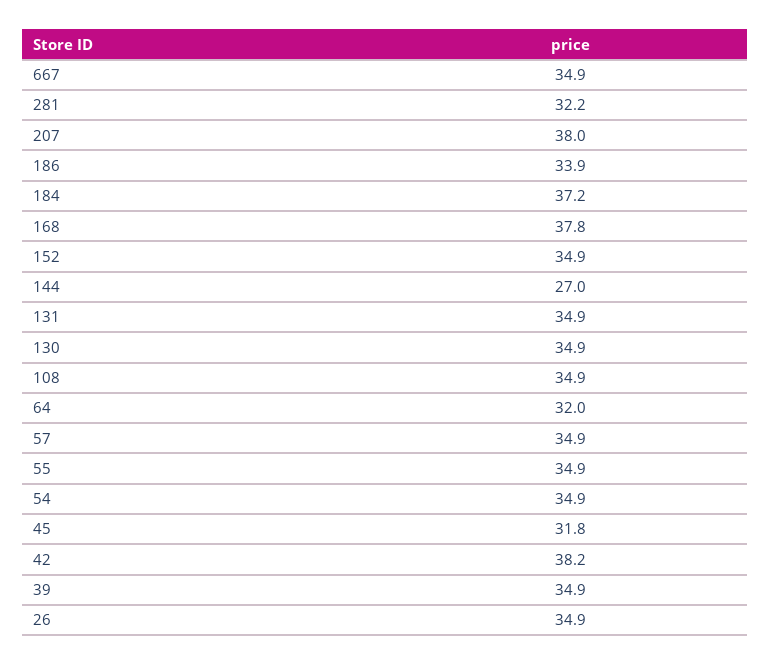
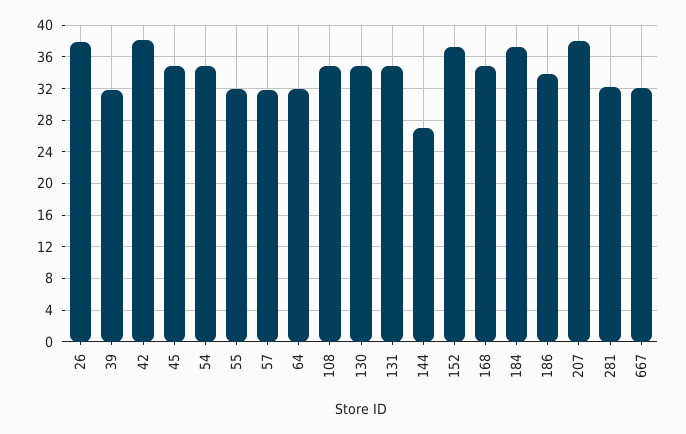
667: 34.9 -> 32
168: 37.8 -> 35
152: 34.9 -> 37
57: 34.9 -> 32
55: 34.9 -> 32
45: 31.8 -> 35
39: 34.9 -> 32
26: 34.9 -> 38

